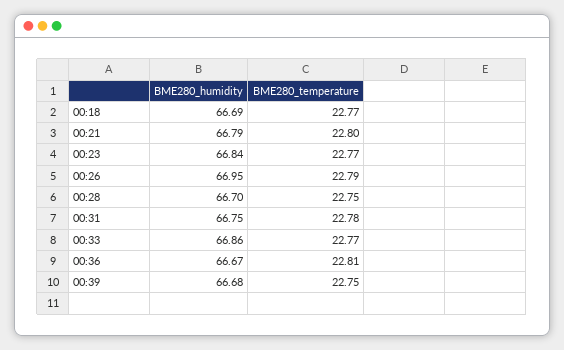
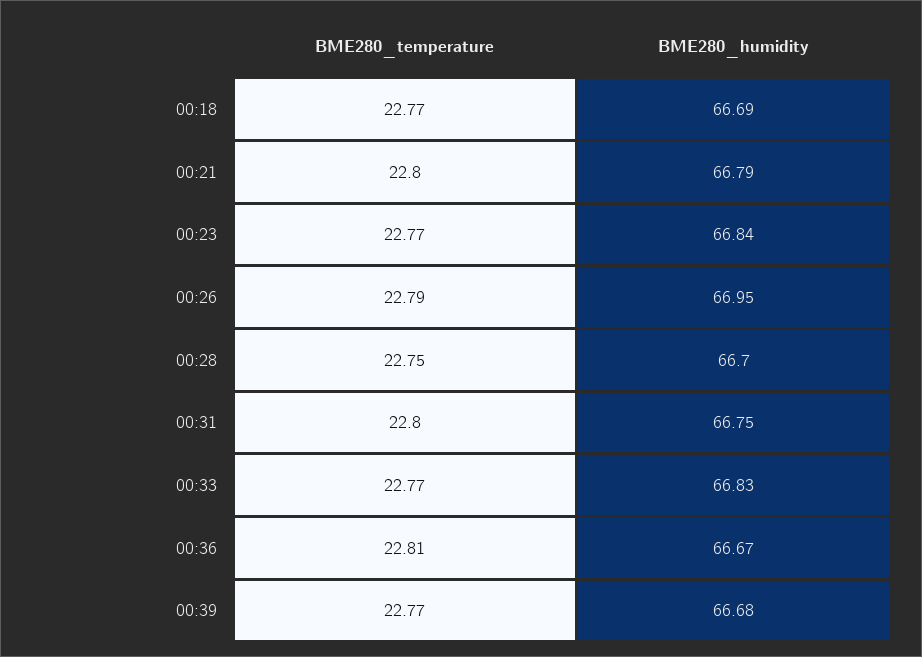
BME280_temperature, 00:31: 22.78 -> 22.8
BME280_humidity, 00:33: 66.86 -> 66.83
BME280_temperature, 00:39: 22.75 -> 22.77

